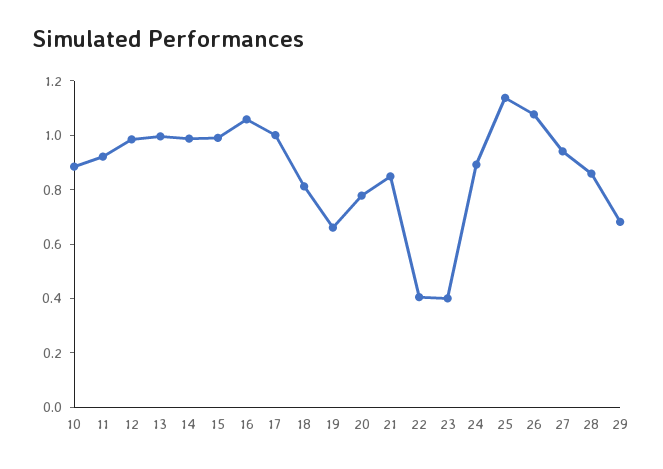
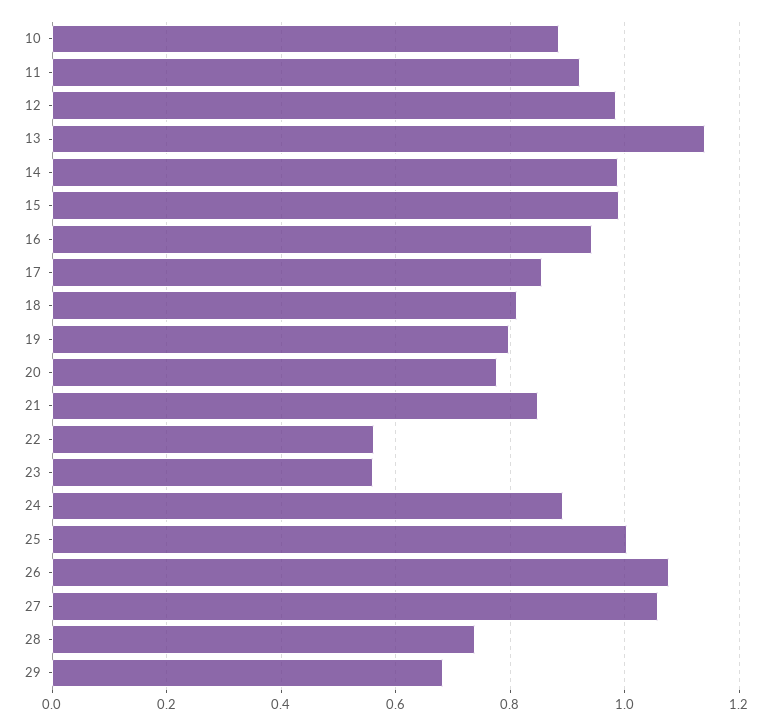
13: 1 -> 1.14
16: 1.05 -> 0.94
17: 1 -> 0.86
19: 0.65 -> 0.8
22: 0.4 -> 0.56
23: 0.4 -> 0.56
25: 1.15 -> 1
27: 0.95 -> 1.06
28: 0.85 -> 0.74

